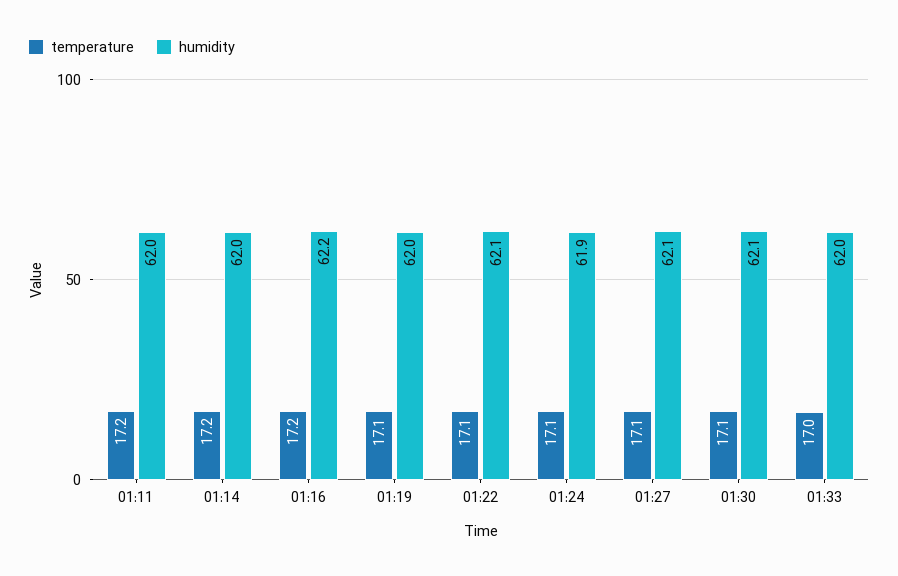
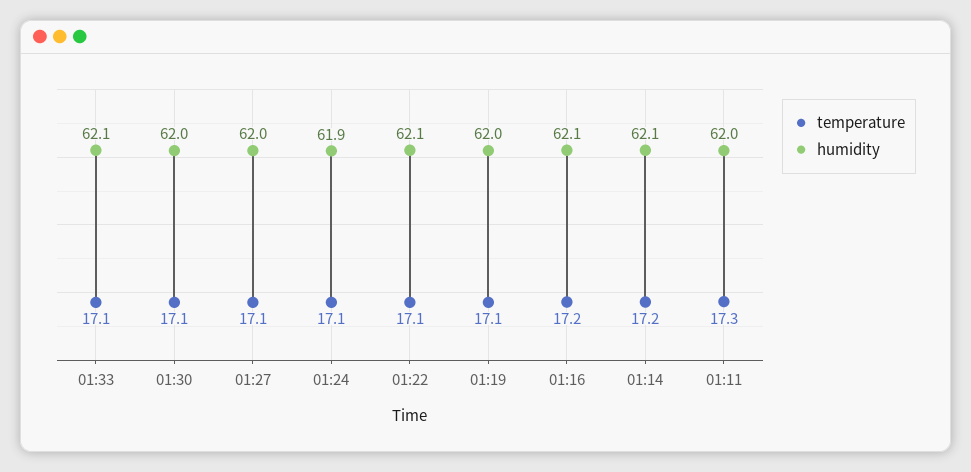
temperature, 01:11: 17.2 -> 17.3
humidity, 01:14: 62 -> 62.1
humidity, 01:16: 62.2 -> 62.1
humidity, 01:27: 62.1 -> 62
humidity, 01:30: 62.1 -> 62
temperature, 01:33: 17 -> 17.1
humidity, 01:33: 62 -> 62.1

